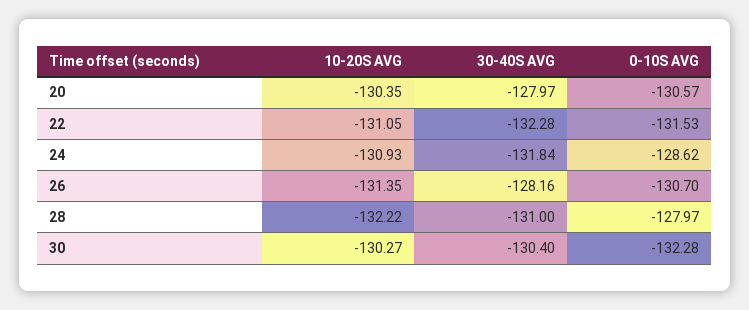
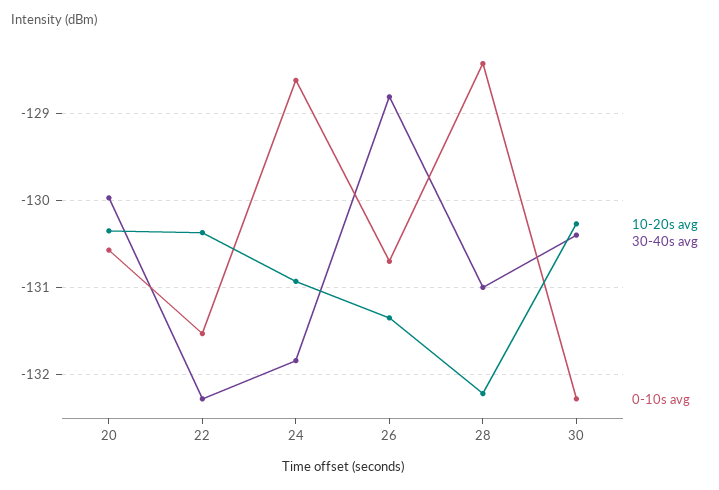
30-40S AVG, 20: -127.97 -> -130
10-20S AVG, 22: -131.05 -> -130.4
30-40S AVG, 26: -128.16 -> -128.8
0-10S AVG, 28: -127.97 -> -128.4

